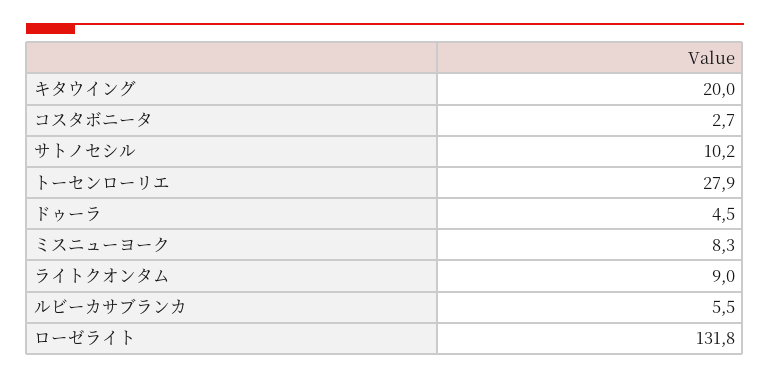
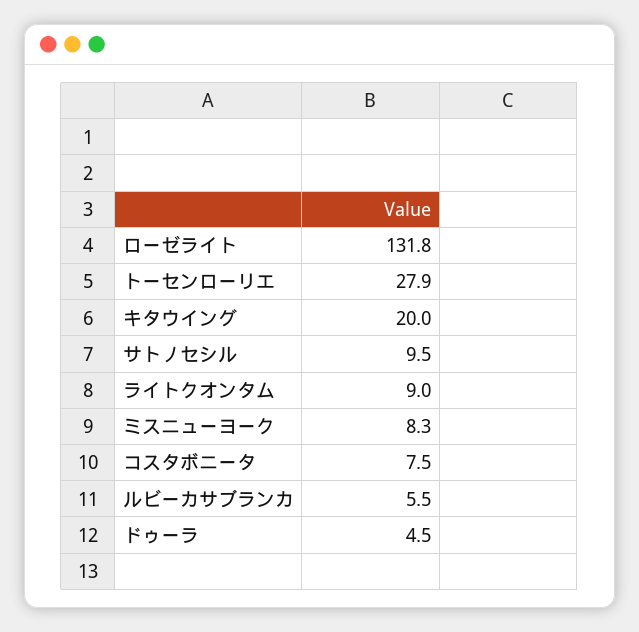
コスタボニータ: 2.7 -> 7.5
サトノセシル: 10.2 -> 9.5

